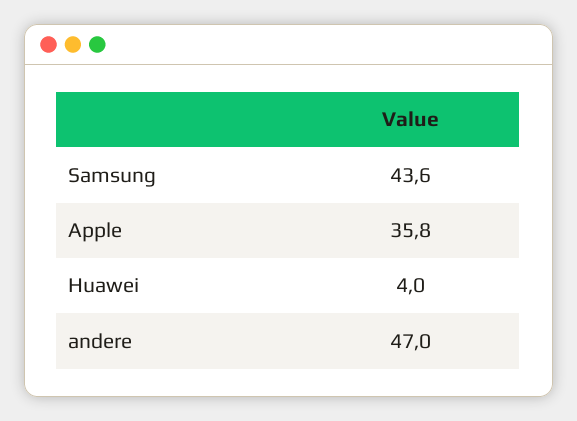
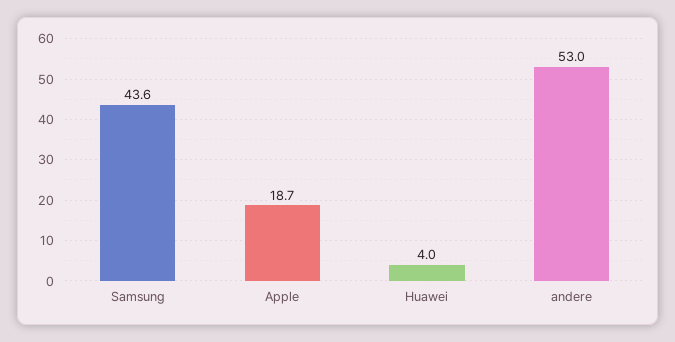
Apple: 35.8 -> 18.7
andere: 47 -> 53

